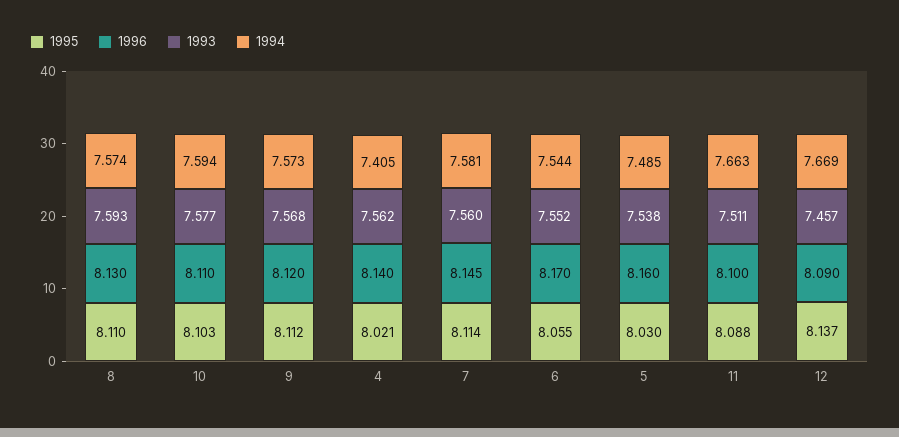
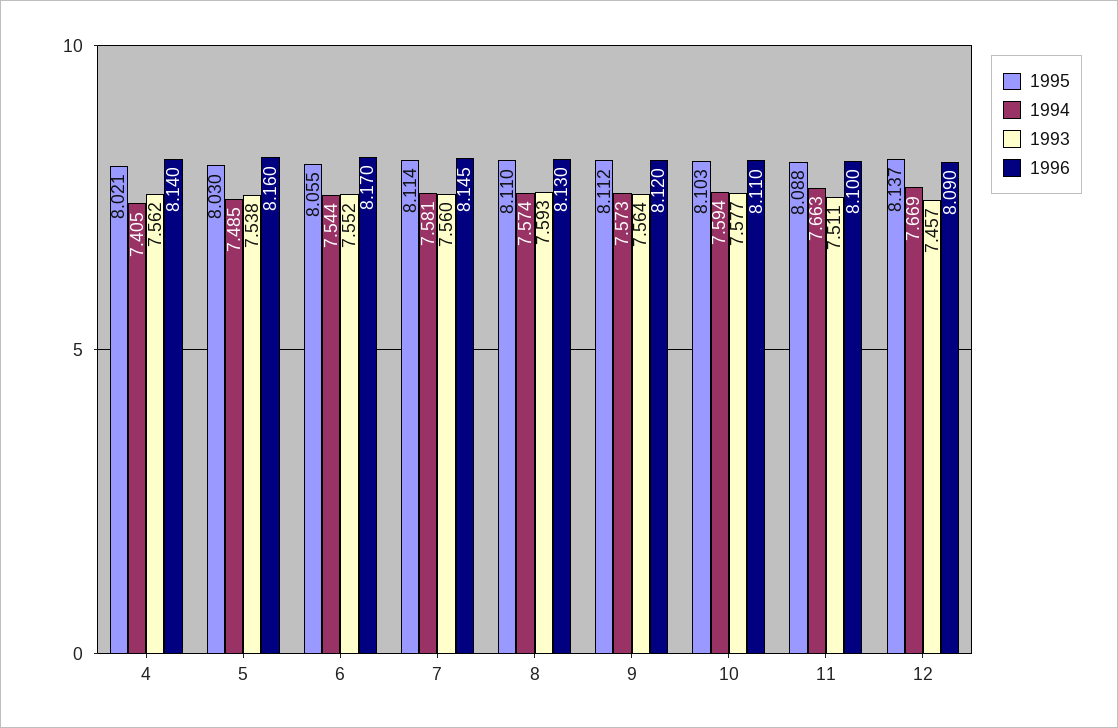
1993, 9: 7.568 -> 7.564

